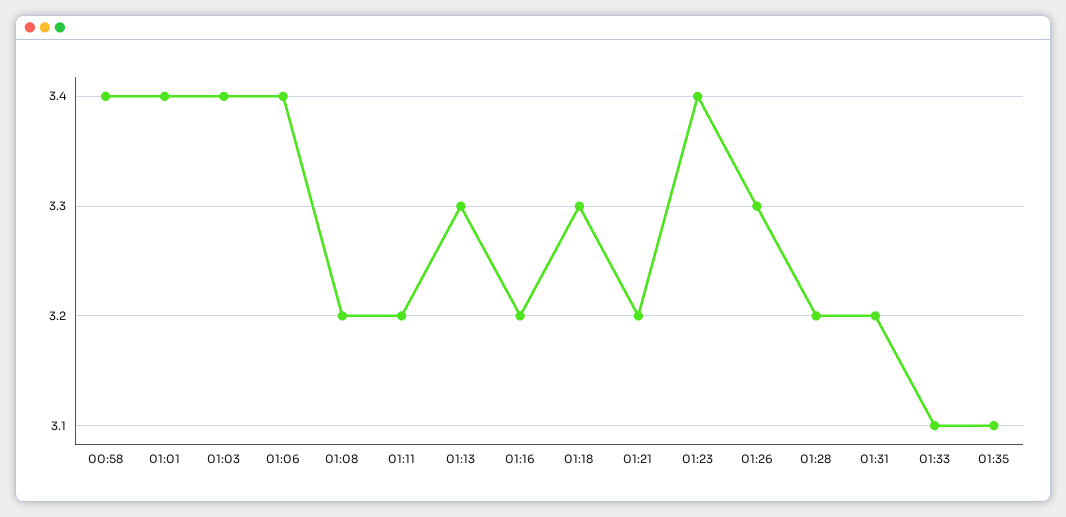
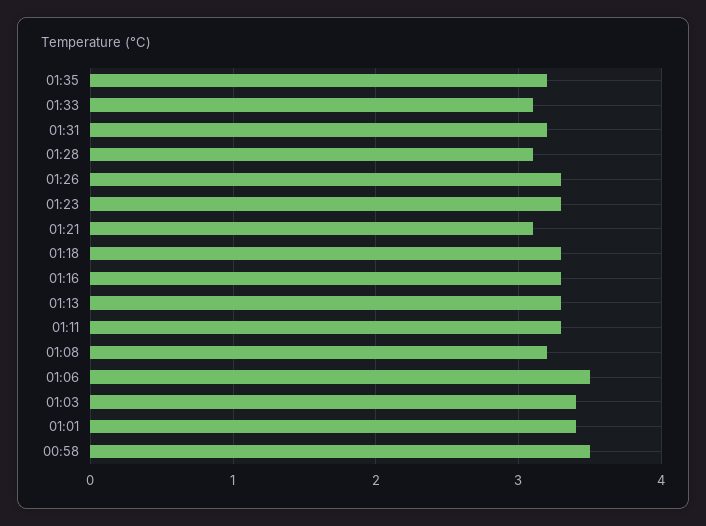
00:58: 3.4 -> 3.5
01:06: 3.4 -> 3.5
01:11: 3.2 -> 3.3
01:16: 3.2 -> 3.3
01:21: 3.2 -> 3.1
01:23: 3.4 -> 3.3
01:28: 3.2 -> 3.1
01:35: 3.1 -> 3.2

